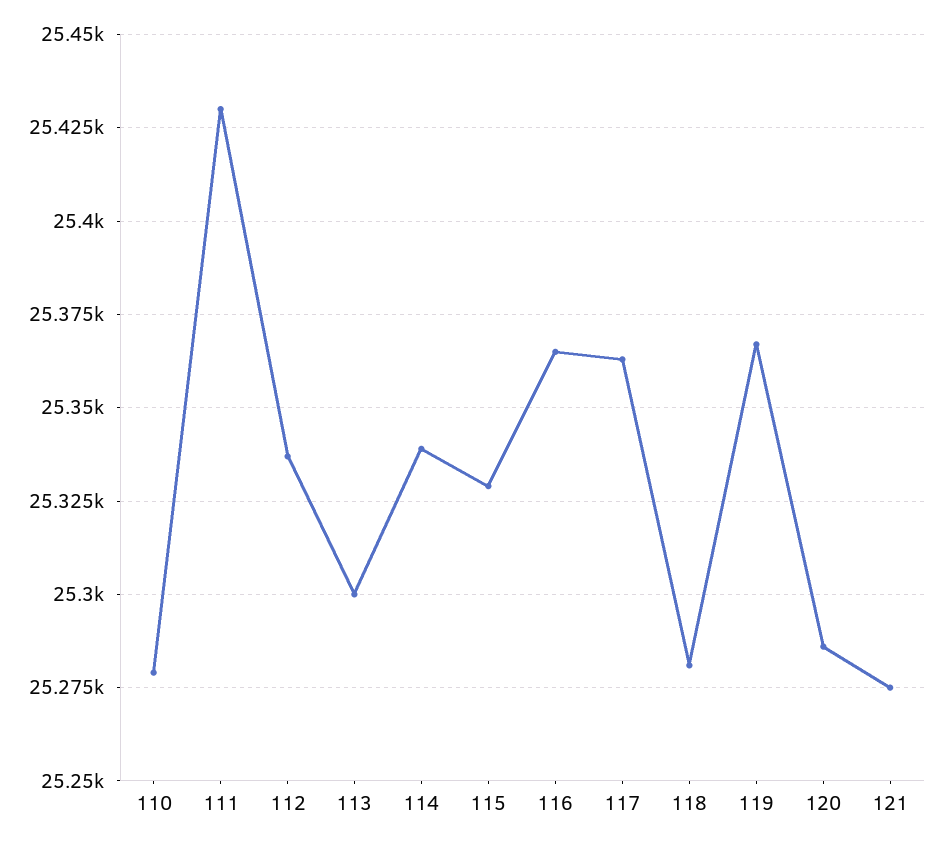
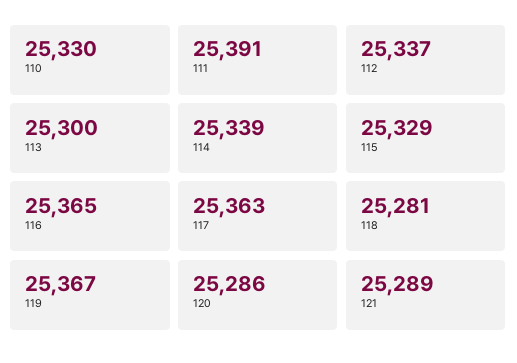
110: 25280 -> 25330
111: 25430 -> 25391
121: 25275 -> 25289

